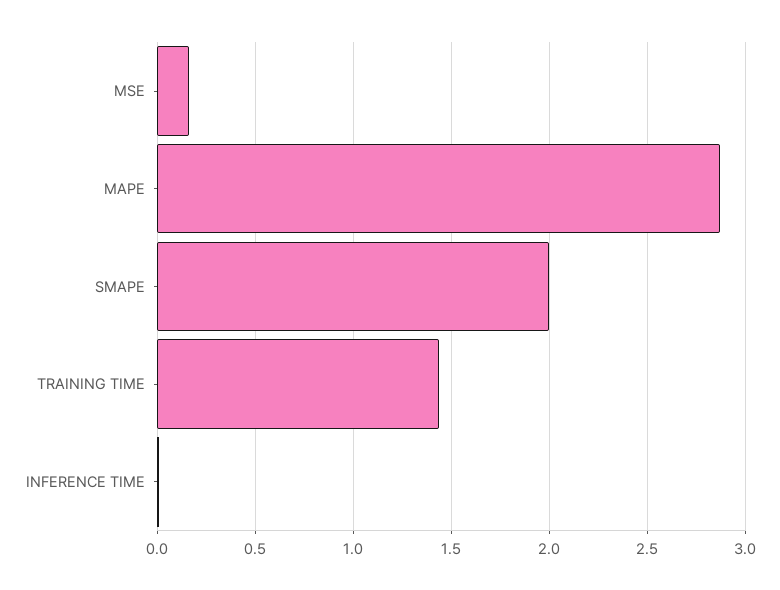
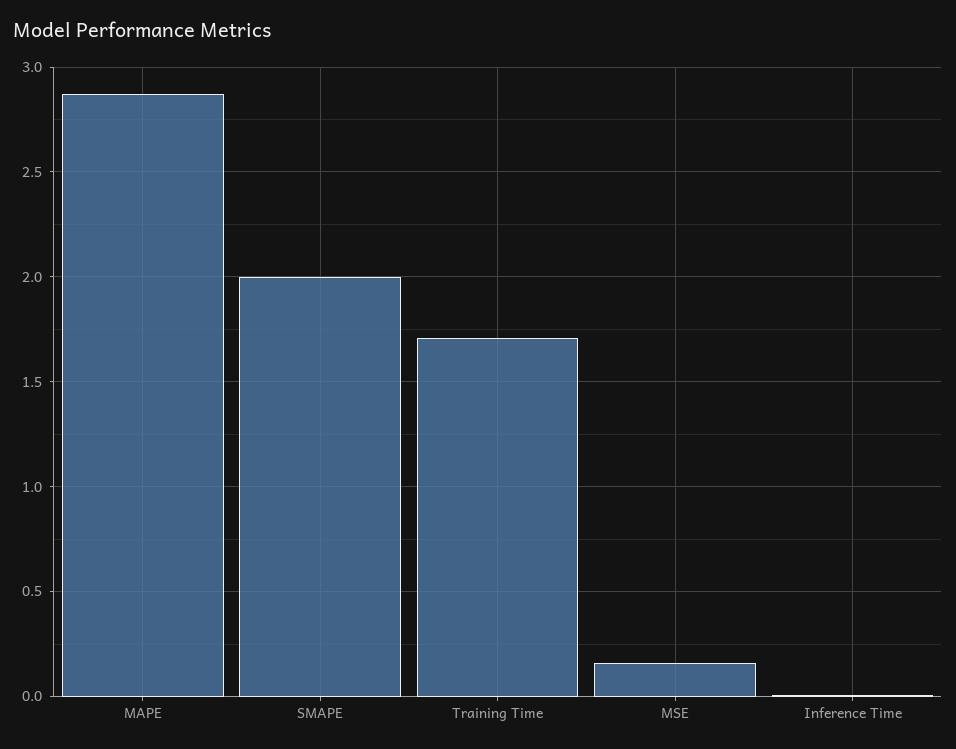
TRAINING TIME: 1.45 -> 1.7

